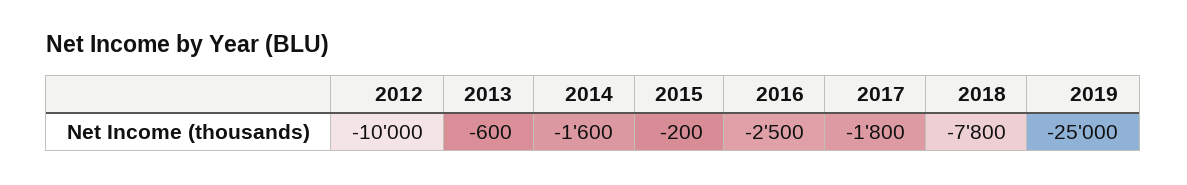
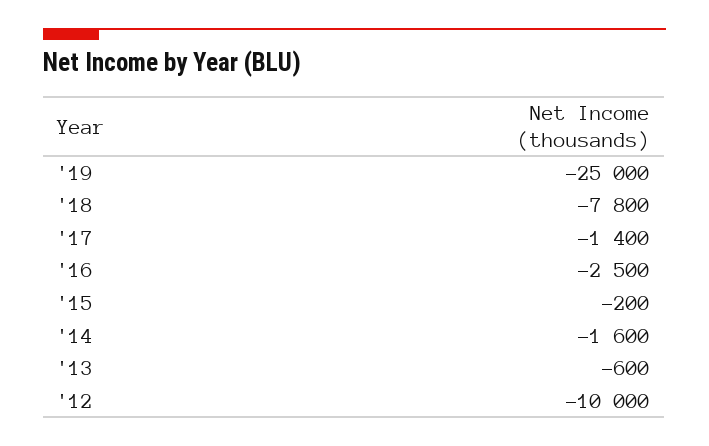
2017: -1800 -> -1400

